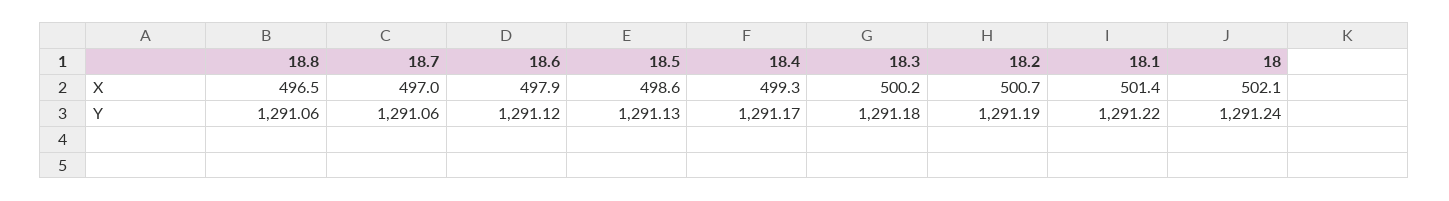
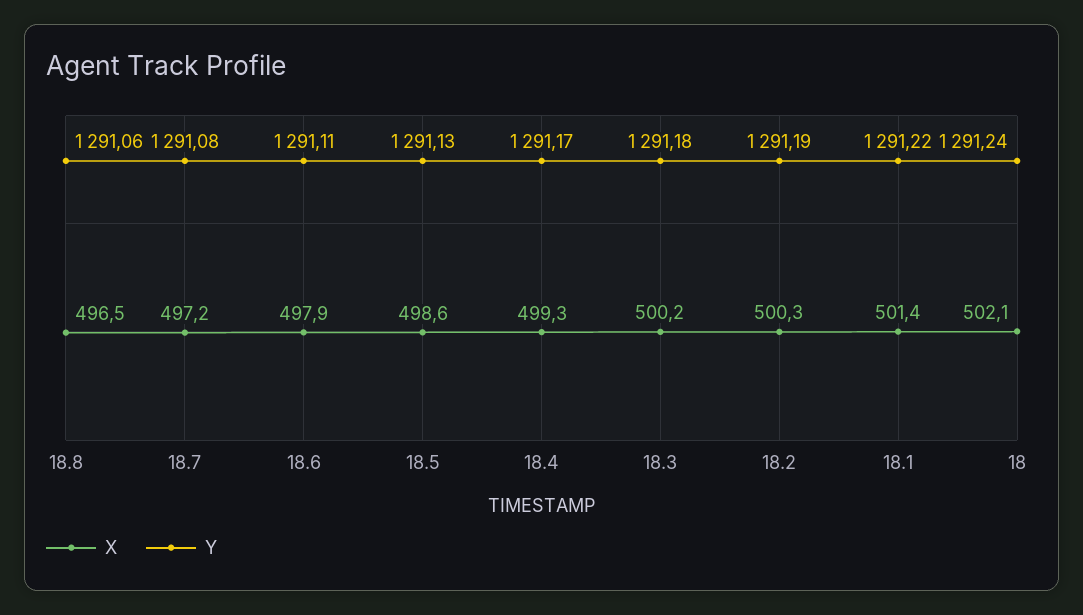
X, 18.7: 497 -> 497.2
X, 18.2: 500.7 -> 500.3
Y, 18.7: 1291.06 -> 1291.08
Y, 18.6: 1291.12 -> 1291.11

